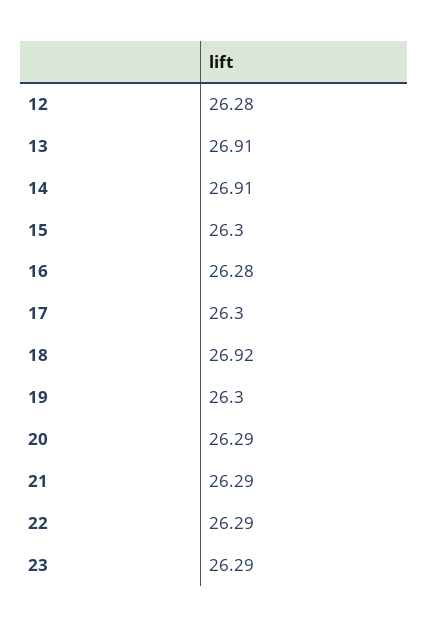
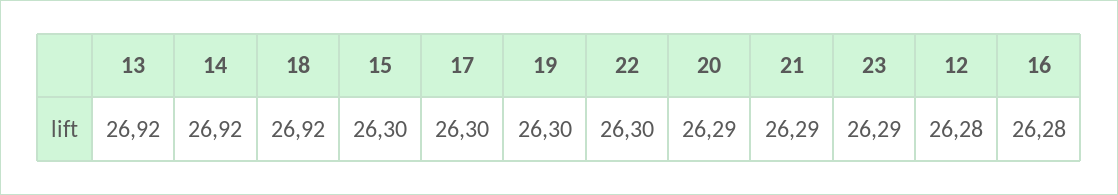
13: 26.91 -> 26.92
14: 26.91 -> 26.92
22: 26.29 -> 26.3

